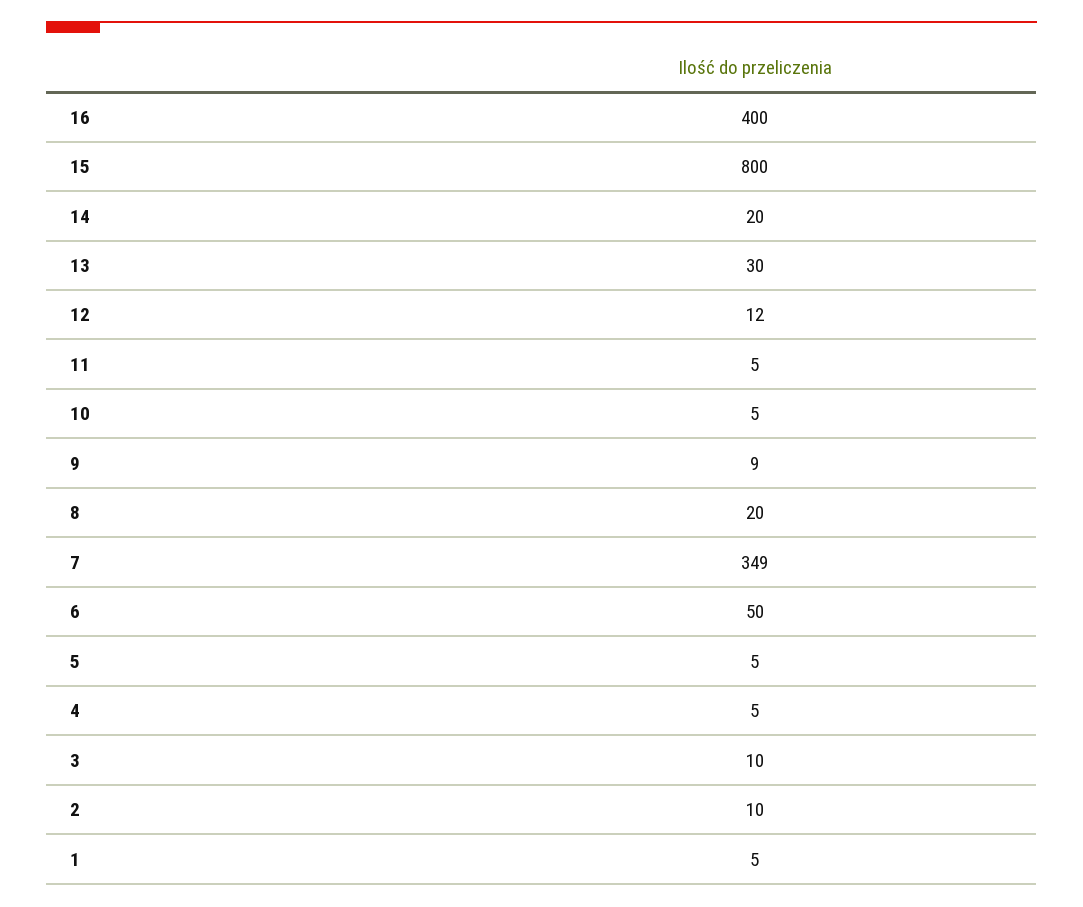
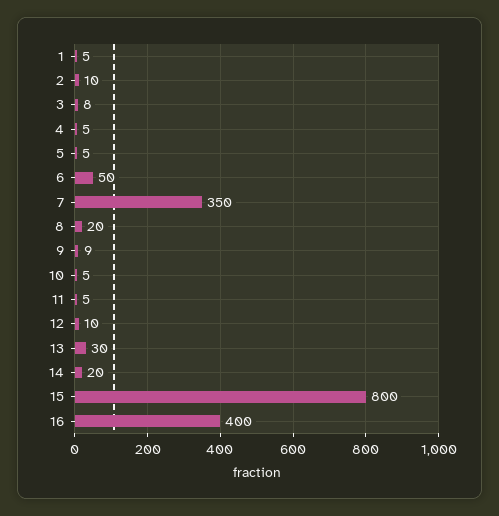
12: 12 -> 10
7: 349 -> 350
3: 10 -> 8

